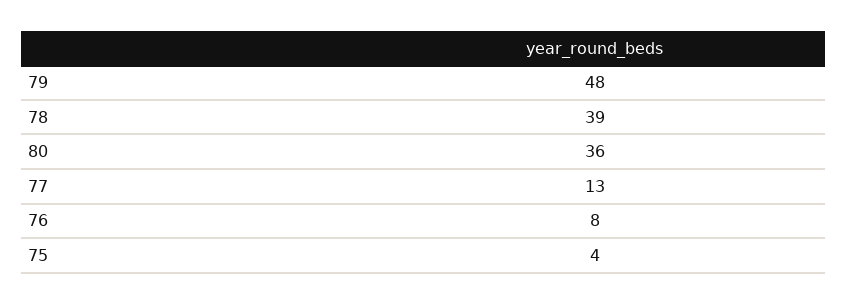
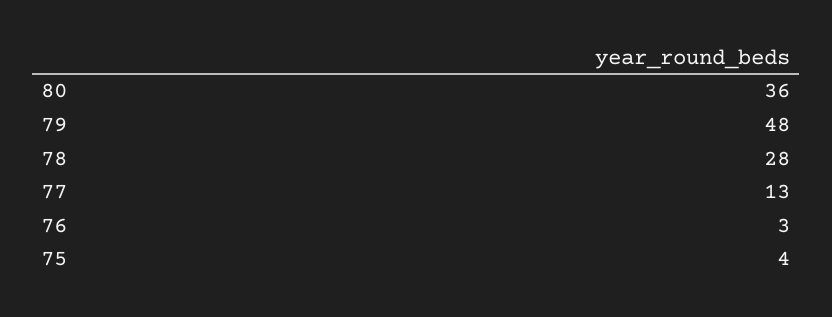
78: 39 -> 28
76: 8 -> 3

